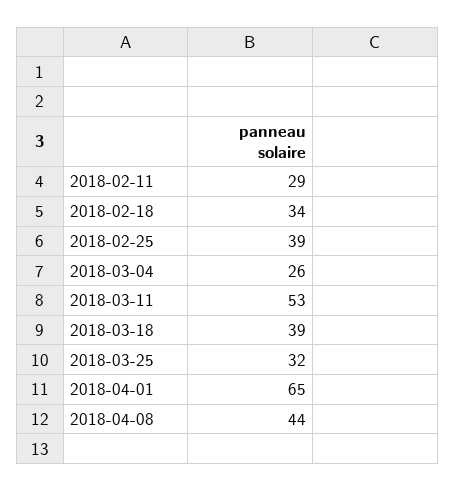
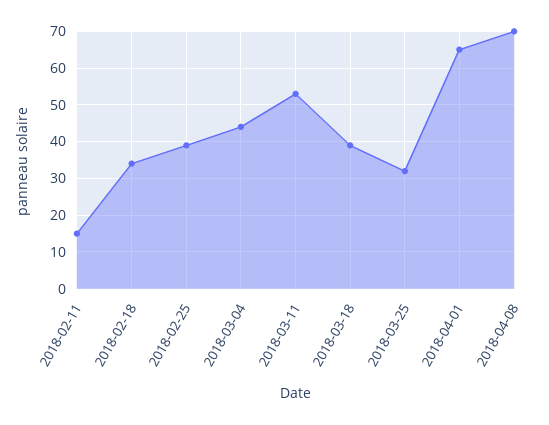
2018-02-11: 29 -> 15
2018-03-04: 26 -> 45
2018-04-08: 44 -> 70

